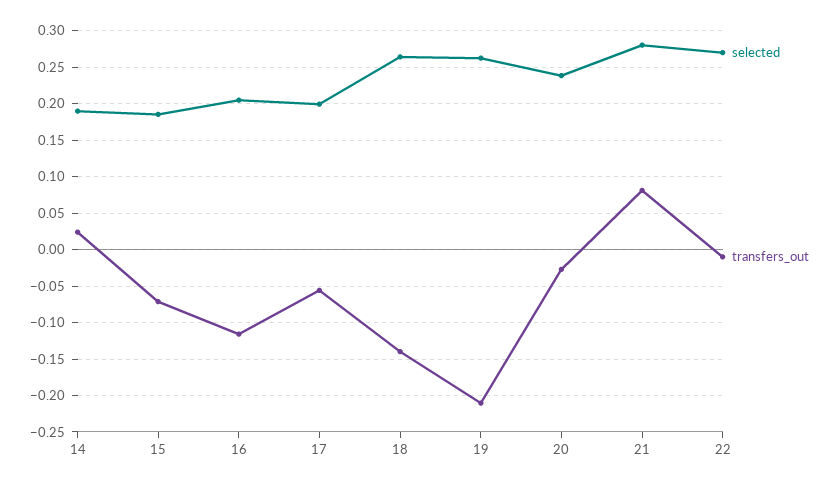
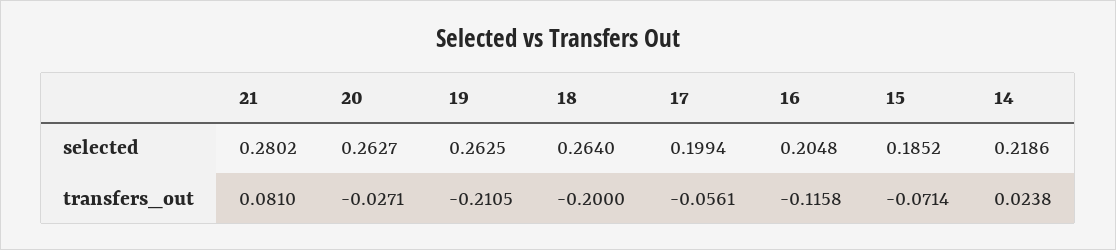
selected, 14: 0.19 -> 0.2186
transfers_out, 18: -0.14 -> -0.2
selected, 20: 0.24 -> 0.2627
selected, 22: 0.27 -> none
transfers_out, 22: -0.01 -> none

